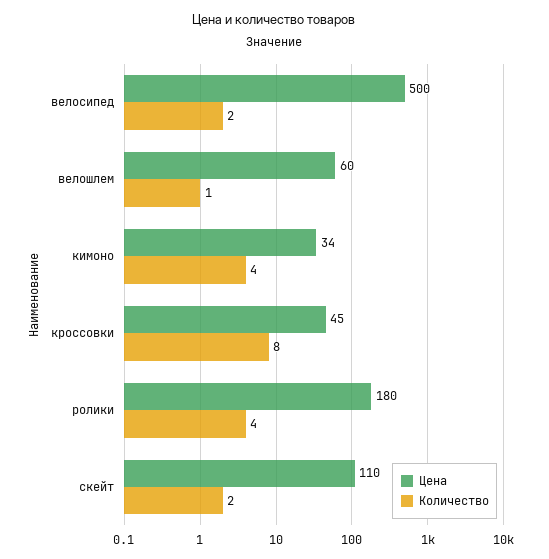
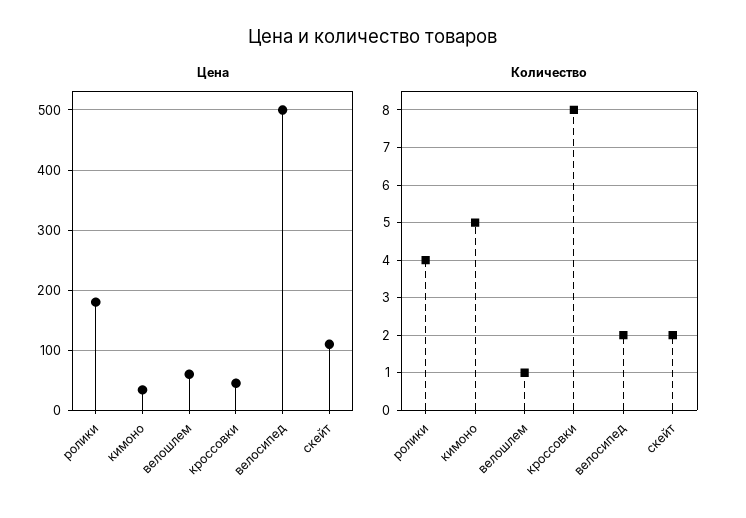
Количество, кимоно: 4 -> 5

